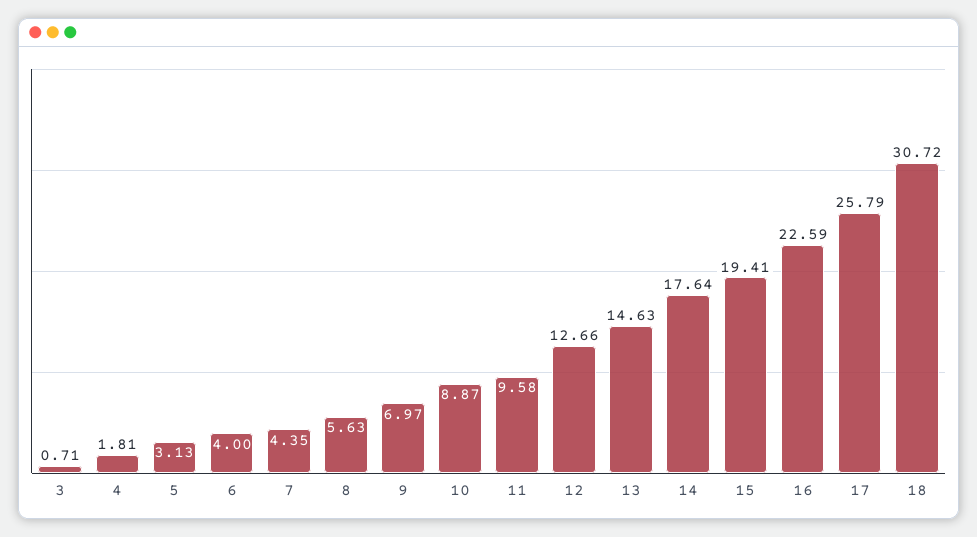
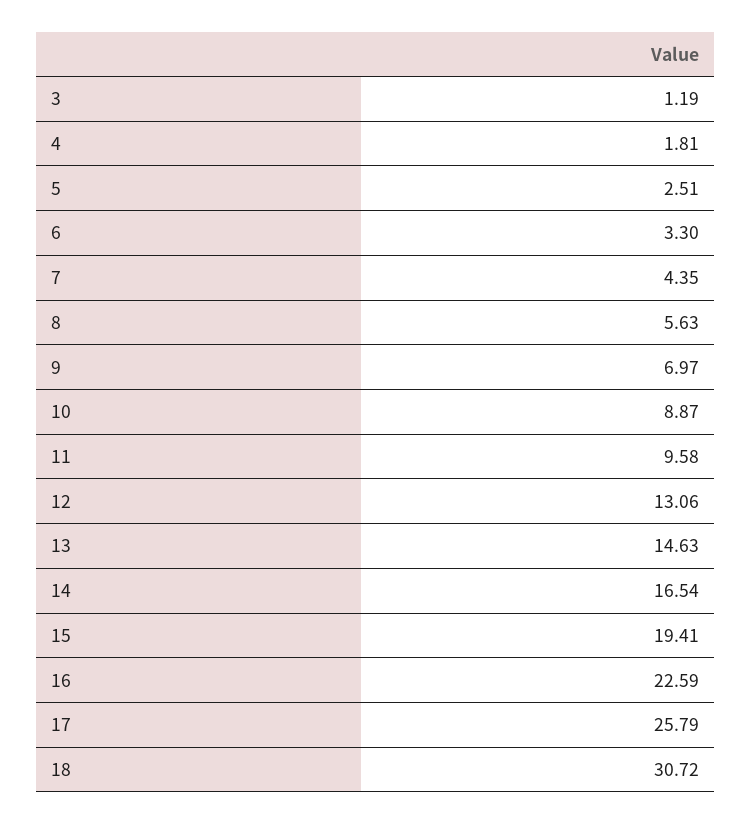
3: 0.71 -> 1.19
5: 3.13 -> 2.51
6: 4 -> 3.3
12: 12.66 -> 13.06
14: 17.64 -> 16.54

